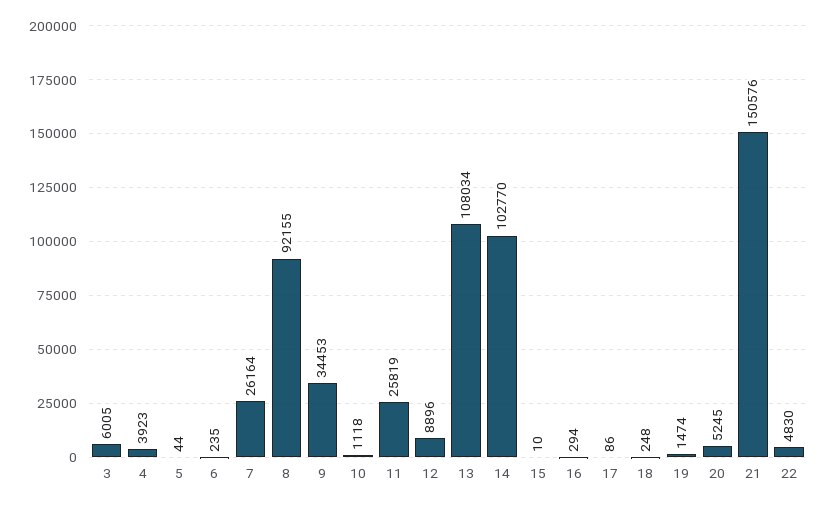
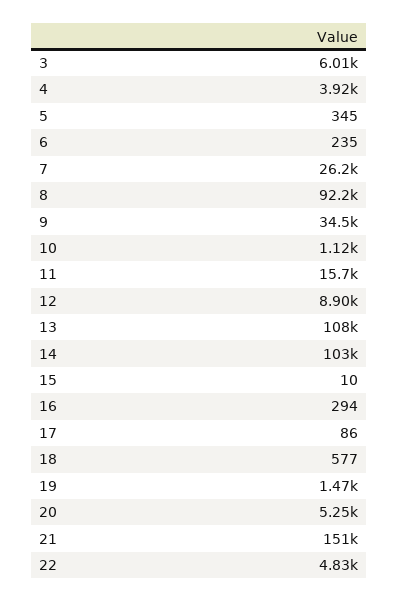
5: 44 -> 345
11: 25819 -> 15700
18: 248 -> 577

